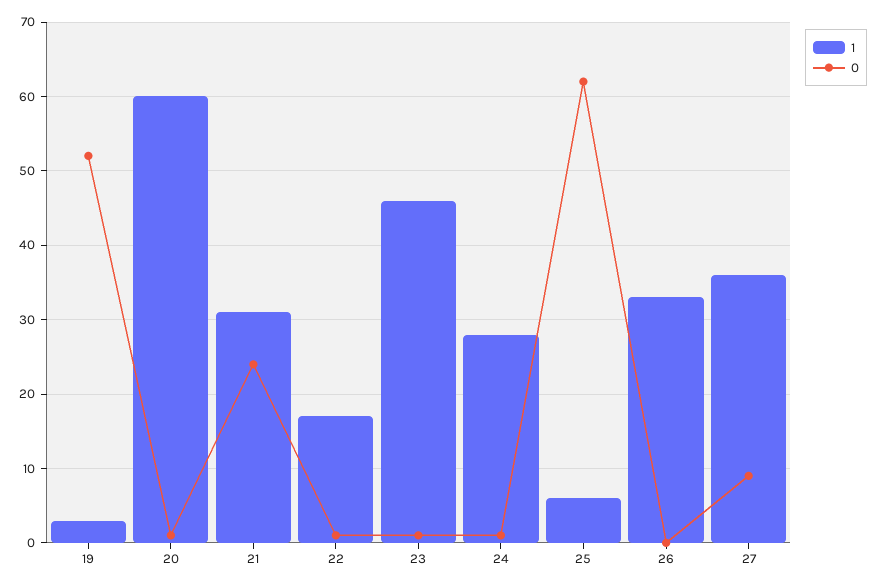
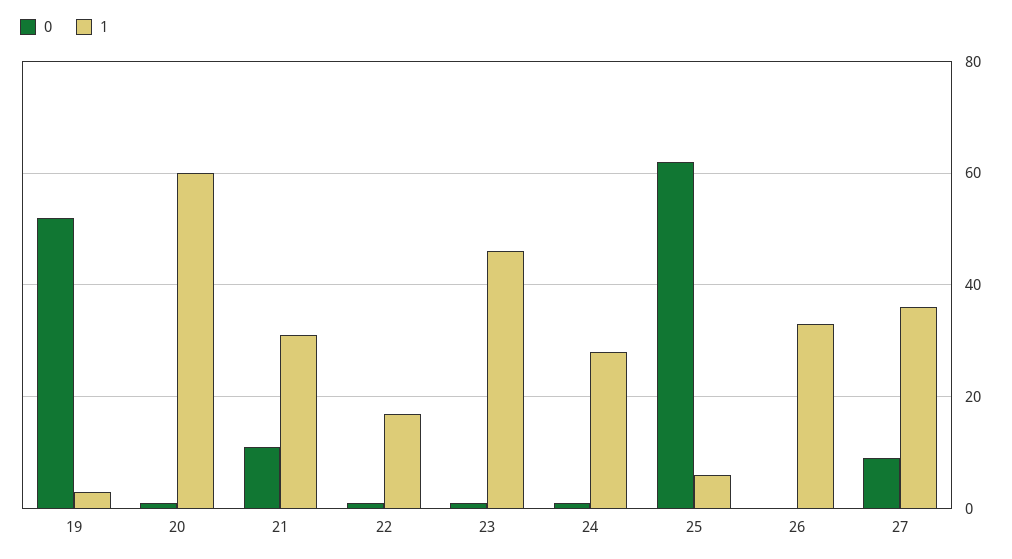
0, 21: 24 -> 10

